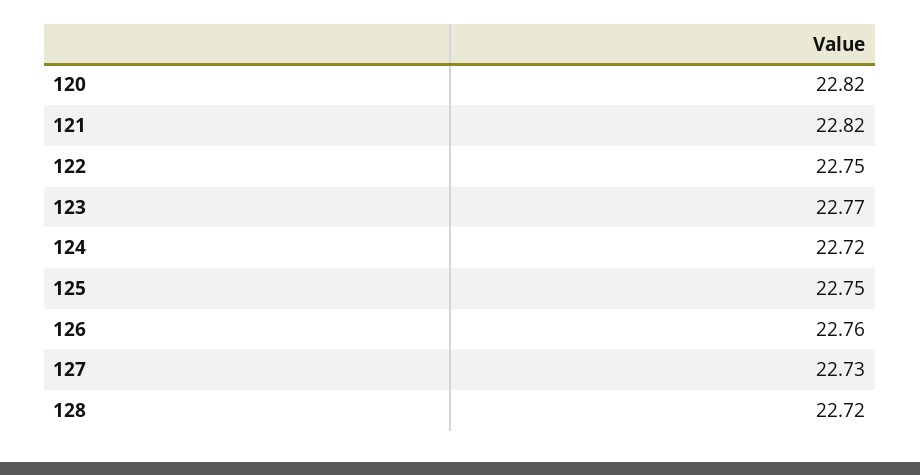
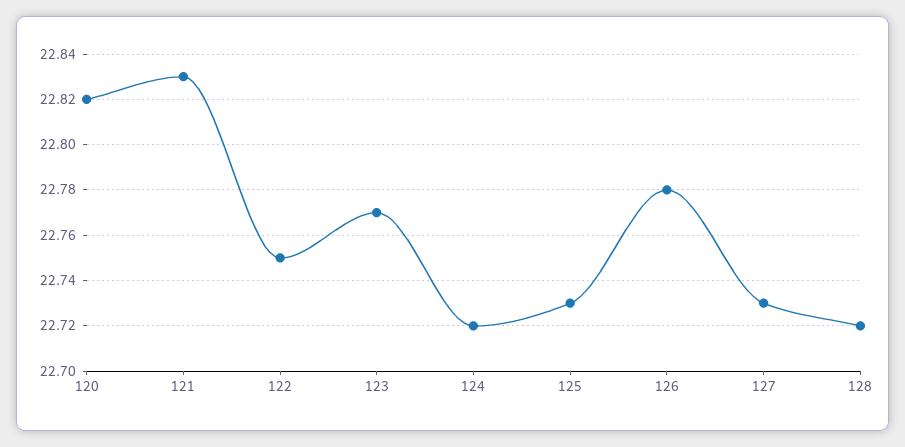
121: 22.82 -> 22.83
125: 22.75 -> 22.73
126: 22.76 -> 22.78

